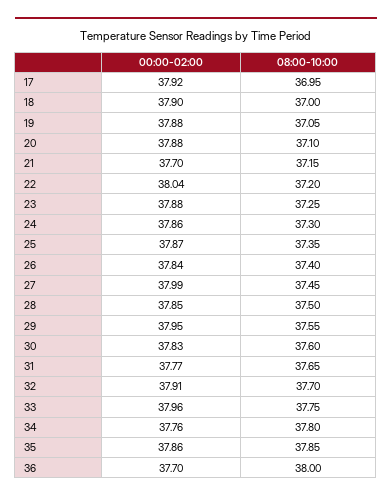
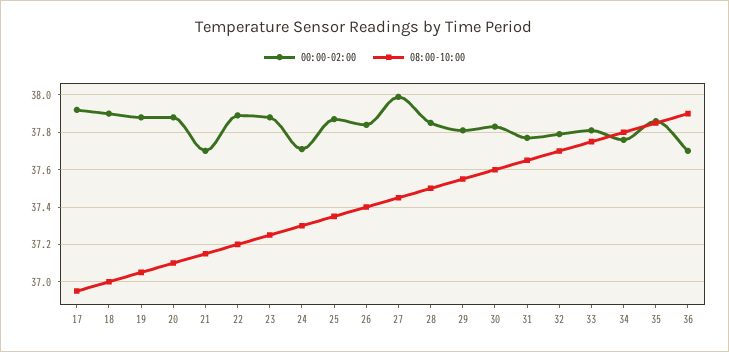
00:00-02:00, 22: 38.04 -> 37.9
00:00-02:00, 24: 37.86 -> 37.7
00:00-02:00, 29: 37.95 -> 37.8
00:00-02:00, 32: 37.91 -> 37.8
00:00-02:00, 33: 37.96 -> 37.8
08:00-10:00, 36: 38 -> 37.9

